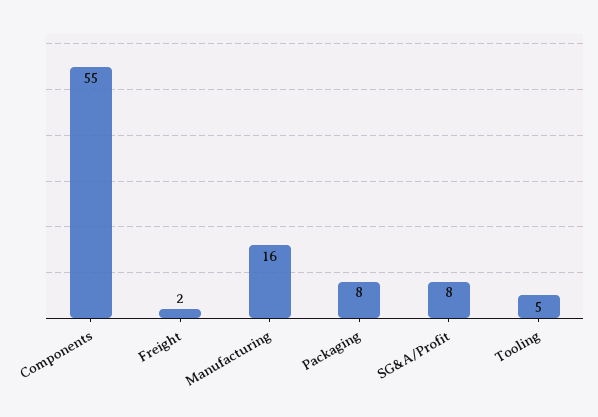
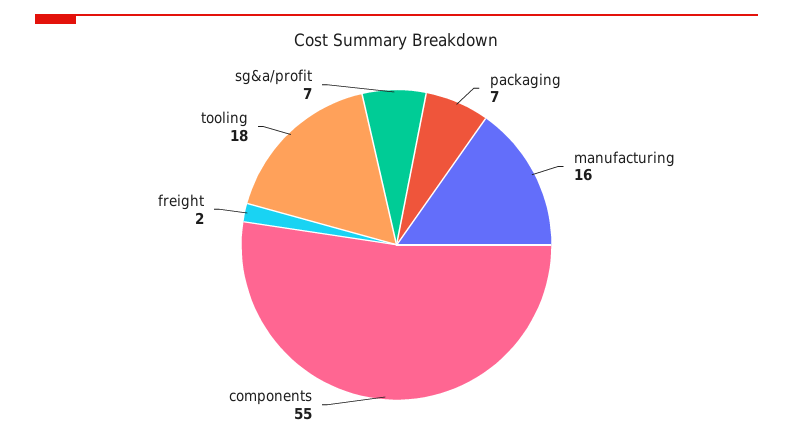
Packaging: 8 -> 7
SG&A/Profit: 8 -> 7
Tooling: 5 -> 18

